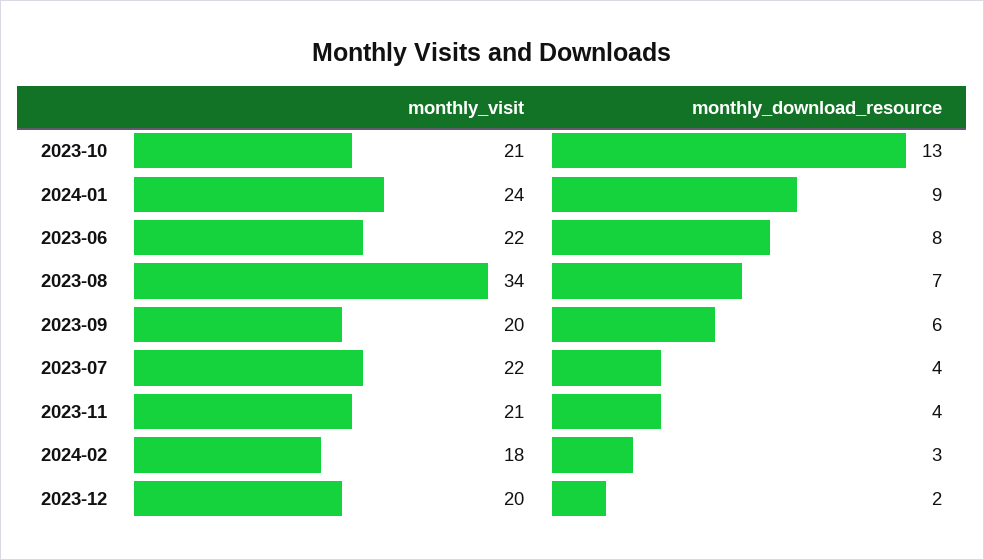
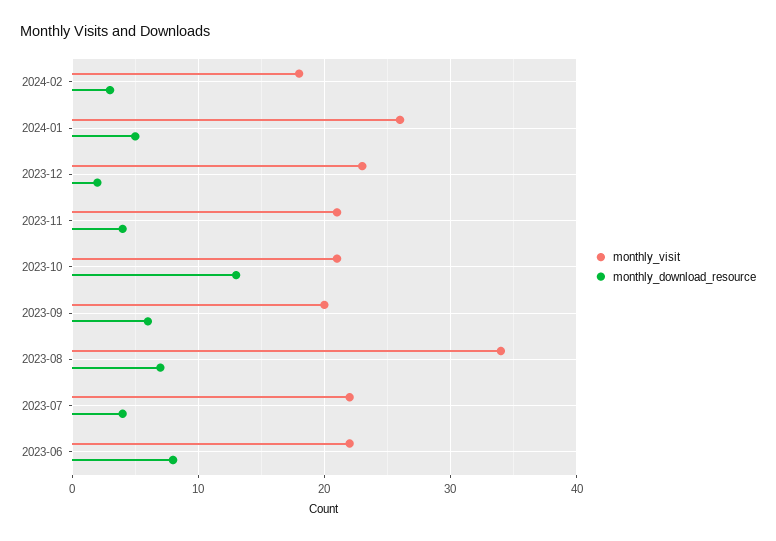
monthly_visit, 2024-01: 24 -> 26
monthly_download_resource, 2024-01: 9 -> 5
monthly_visit, 2023-12: 20 -> 23

